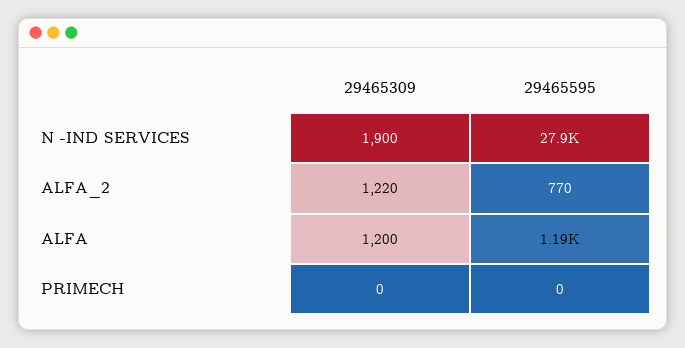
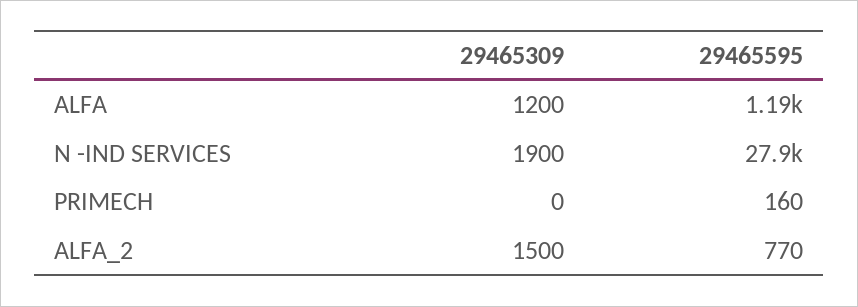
29465309, ALFA_2: 1220 -> 1500
29465595, PRIMECH: 0 -> 160

